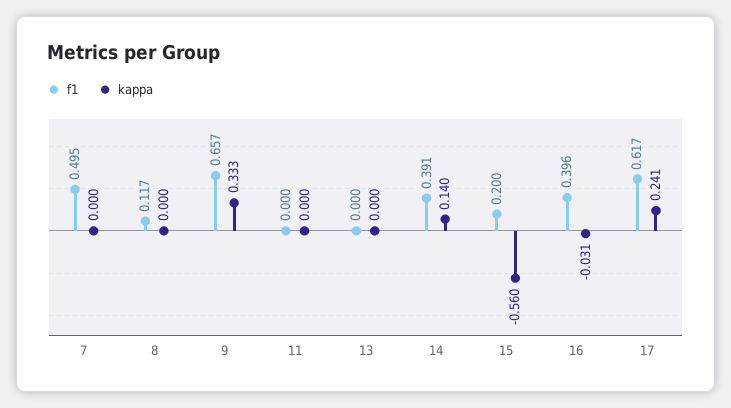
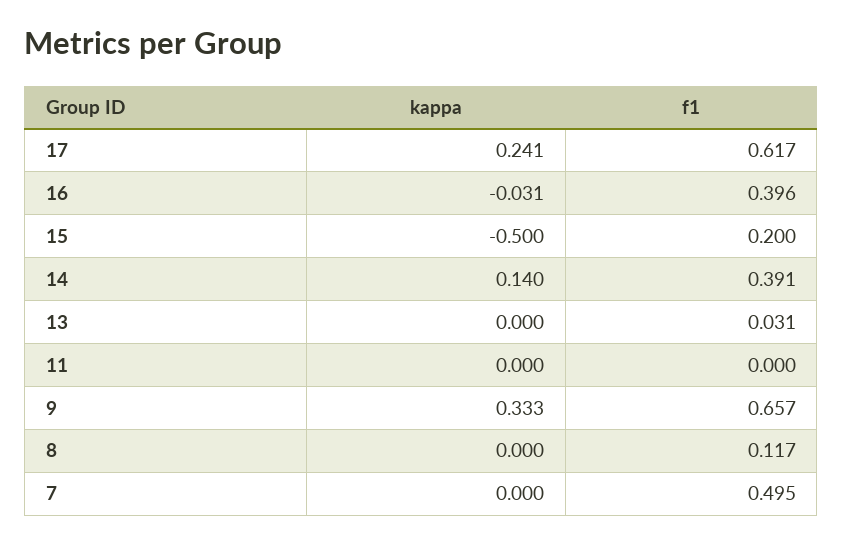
f1, 13: 0 -> 0.031
kappa, 15: -0.56 -> -0.5

